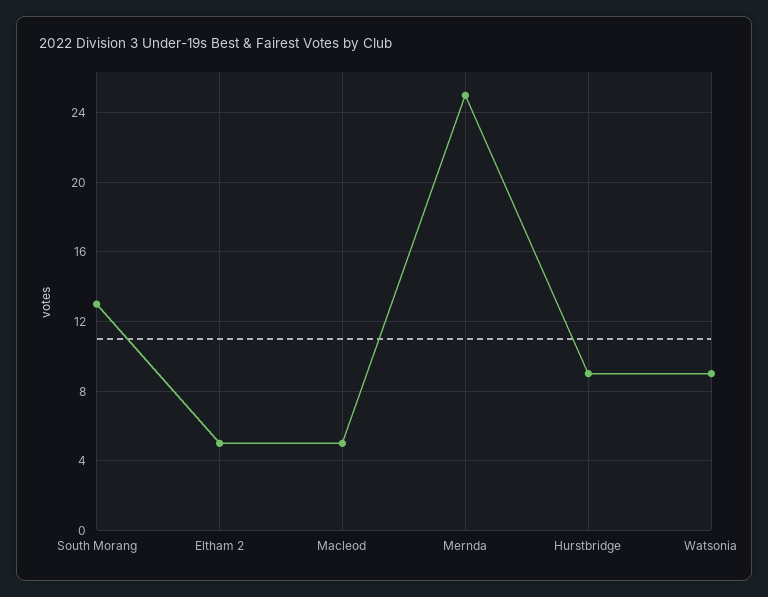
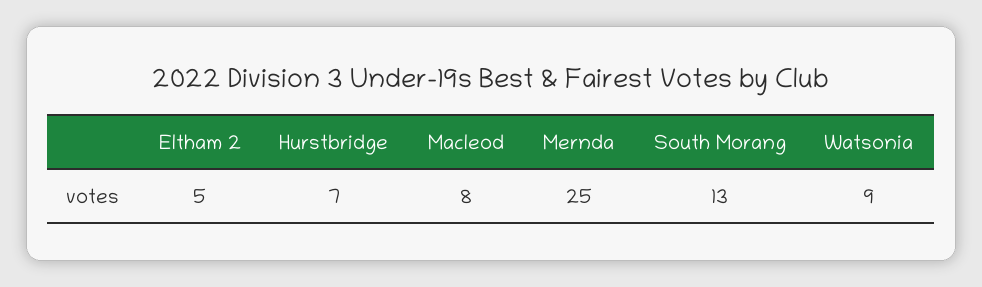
Macleod: 5 -> 8
Hurstbridge: 9 -> 7

